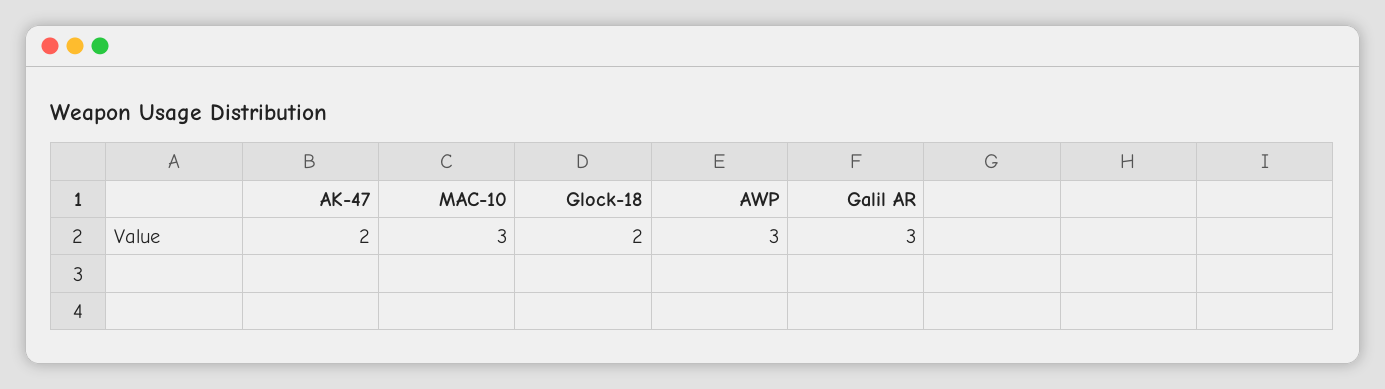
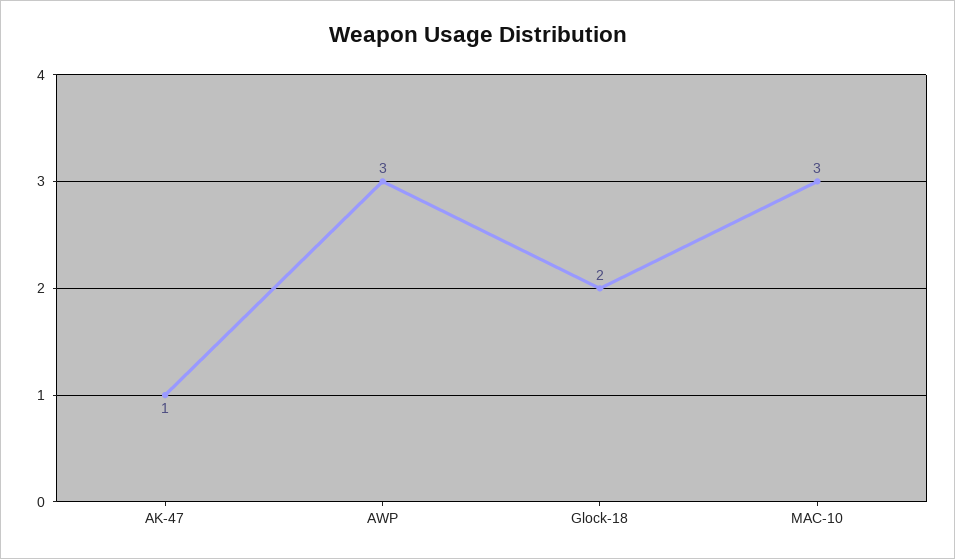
AK-47: 2 -> 1
Galil AR: 3 -> none

